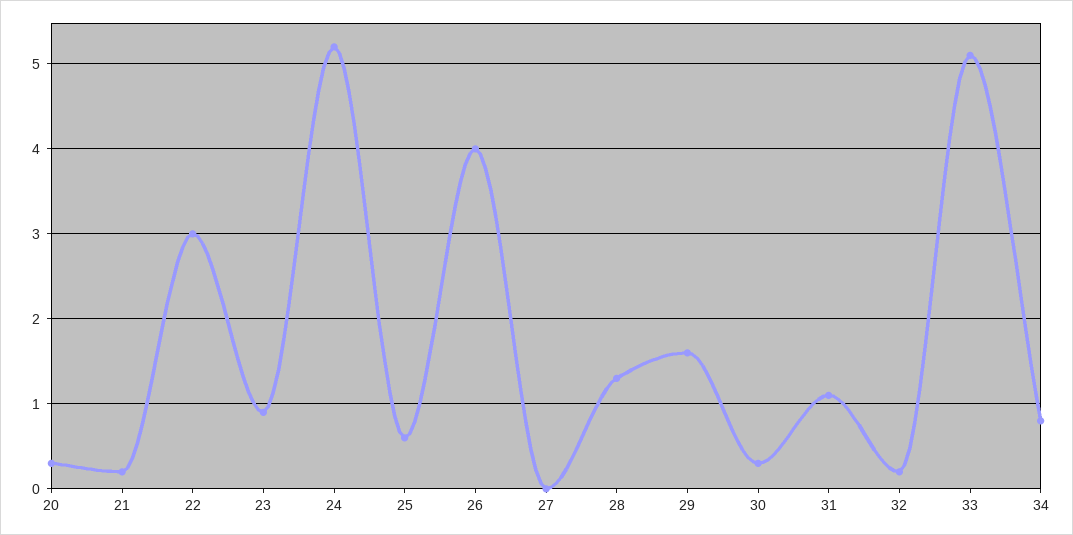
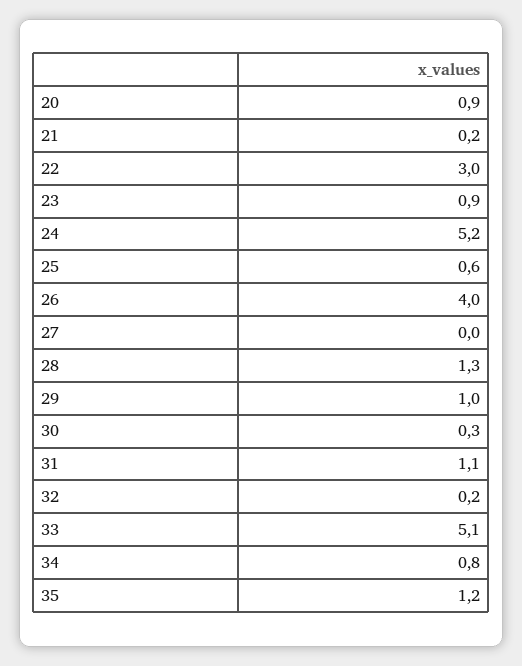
20: 0.3 -> 0.9
29: 1.6 -> 1
35: none -> 1.2

